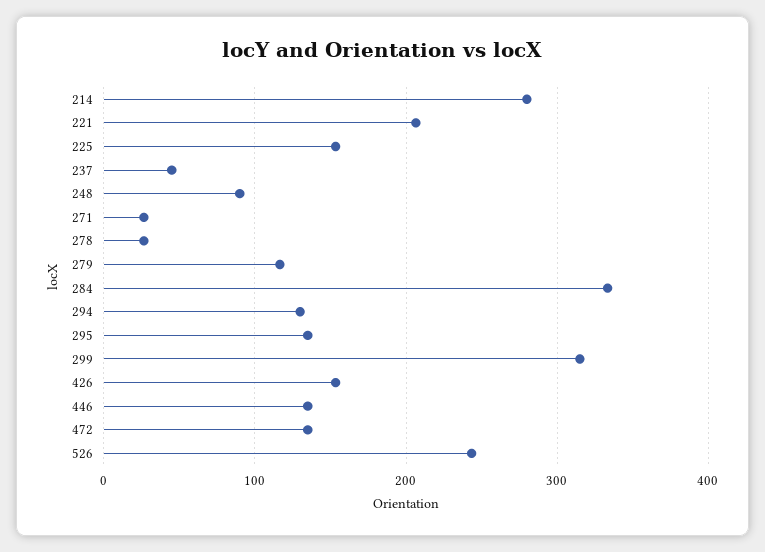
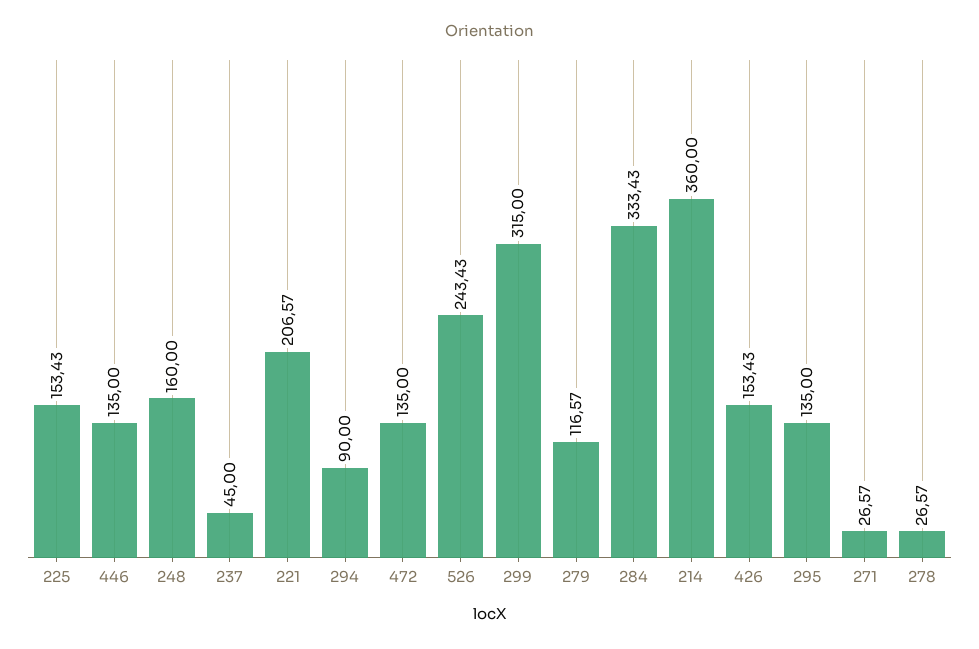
214: 280 -> 360
248: 90 -> 160
294: 130 -> 90

